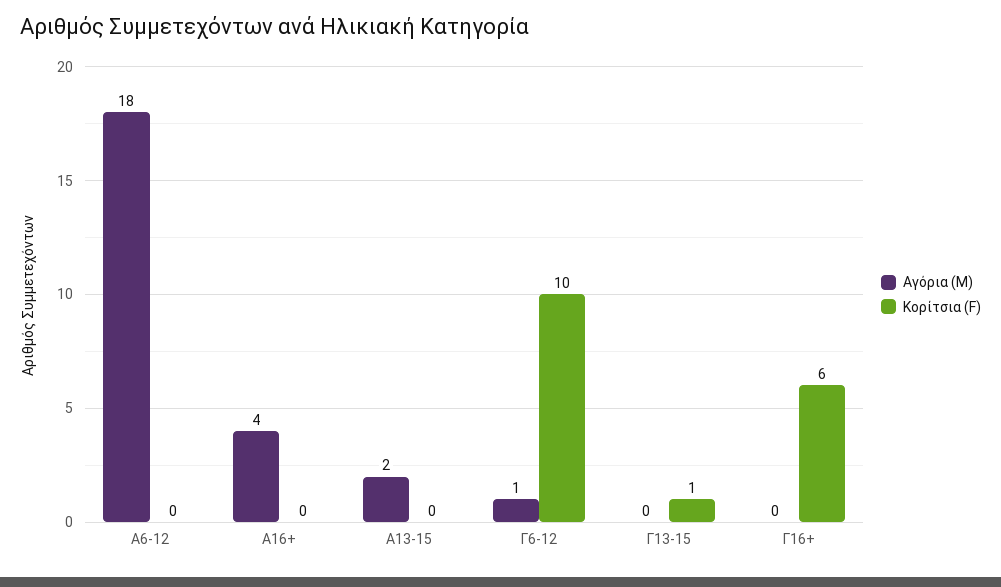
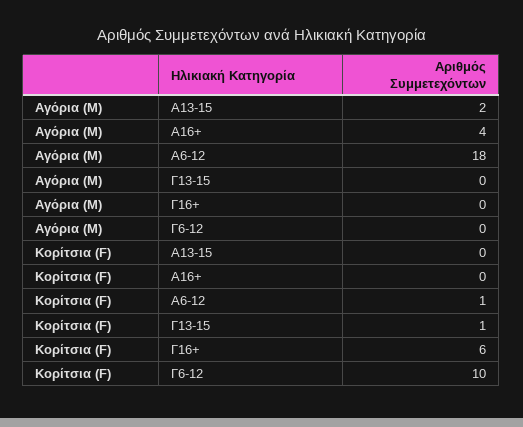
Κορίτσια (F), Α6-12: 0 -> 1
Αγόρια (M), Γ6-12: 1 -> 0

